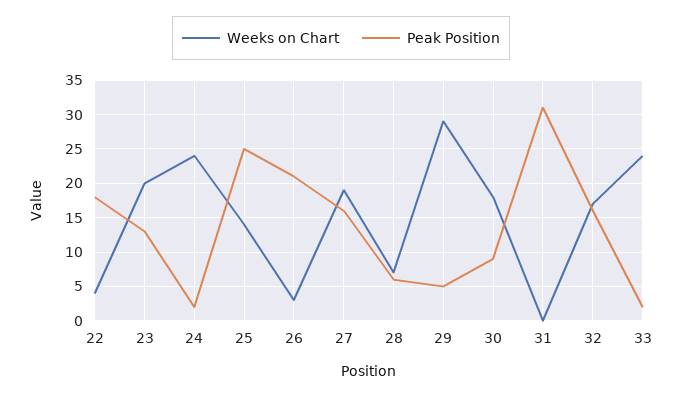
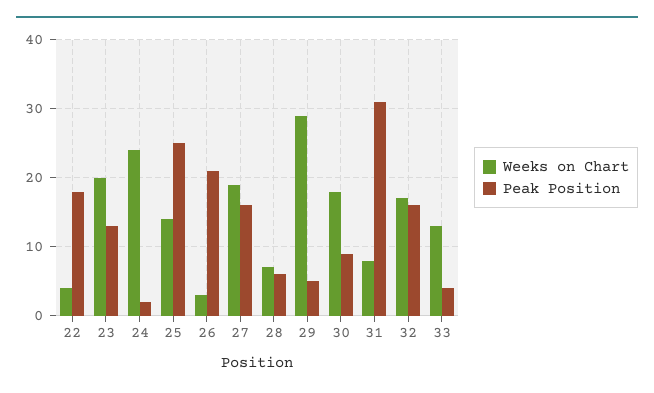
Weeks on Chart, 31: 0 -> 8
Weeks on Chart, 33: 24 -> 13
Peak Position, 33: 2 -> 4

